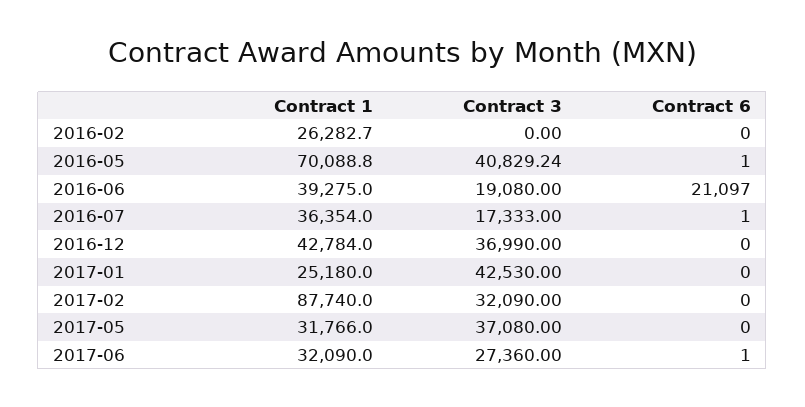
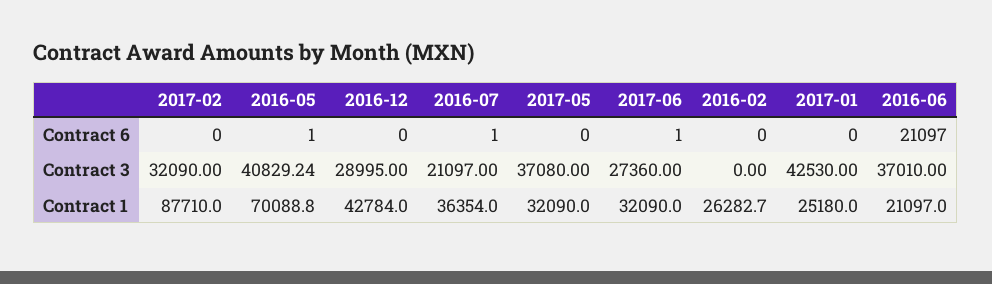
Contract 1, 2016-06: 39275 -> 21097
Contract 3, 2016-06: 19080 -> 37010
Contract 3, 2016-07: 17333 -> 21097
Contract 3, 2016-12: 36990 -> 28995
Contract 1, 2017-02: 87740 -> 87710
Contract 1, 2017-05: 31766 -> 32090

